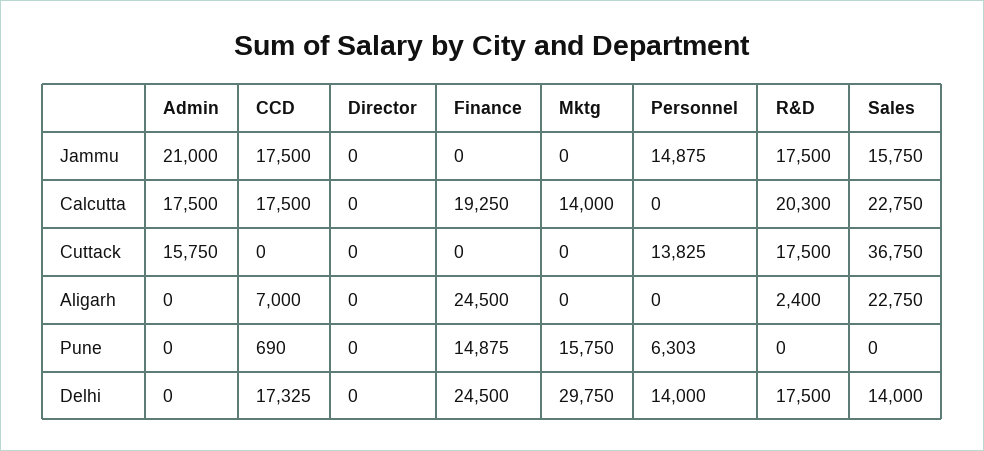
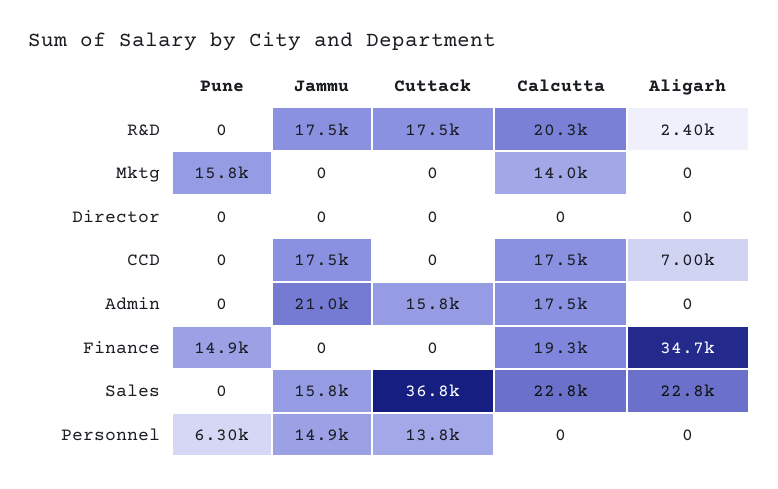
Finance, Aligarh: 24500 -> 34700
CCD, Pune: 690 -> 0
Admin, Delhi: 0 -> none
CCD, Delhi: 17325 -> none
Director, Delhi: 0 -> none
Finance, Delhi: 24500 -> none
Mktg, Delhi: 29750 -> none
Personnel, Delhi: 14000 -> none
R&D, Delhi: 17500 -> none
Sales, Delhi: 14000 -> none

